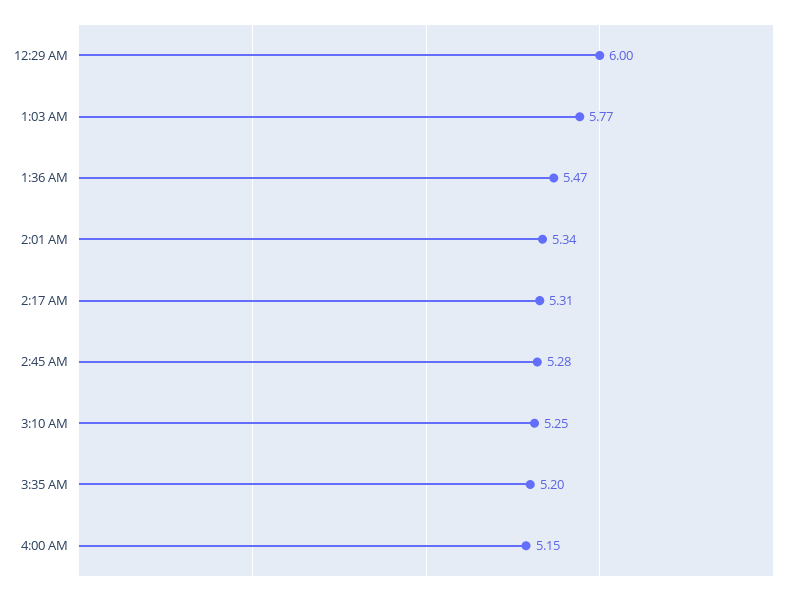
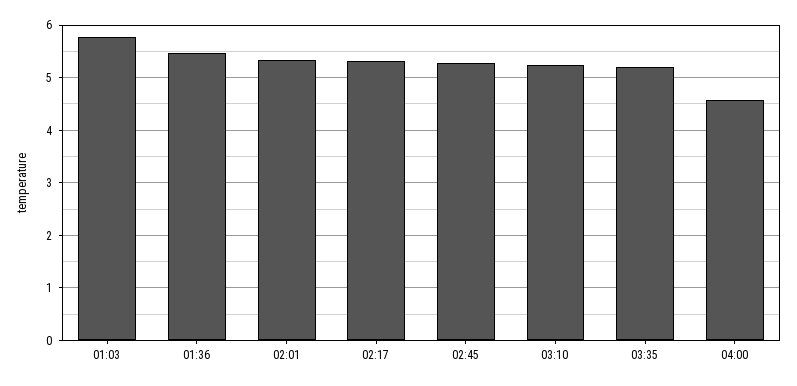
12:29 AM: 6 -> none
4:00 AM: 5.15 -> 4.6

